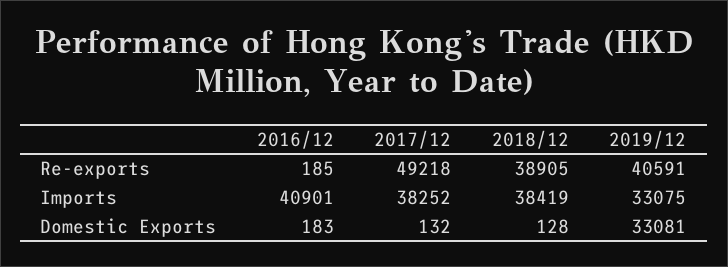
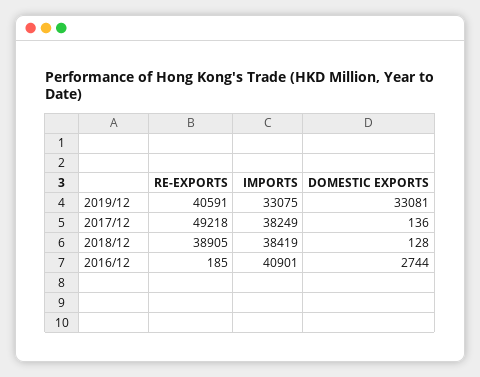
2017/12, Imports: 38252 -> 38249
2016/12, Domestic Exports: 183 -> 2744
2017/12, Domestic Exports: 132 -> 136

